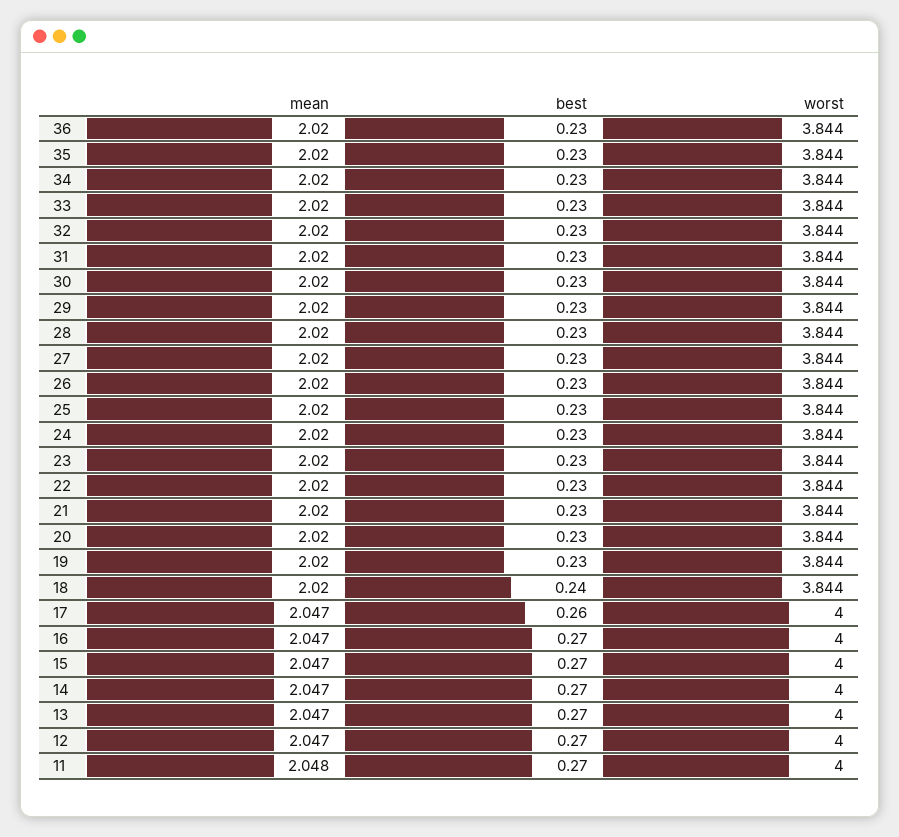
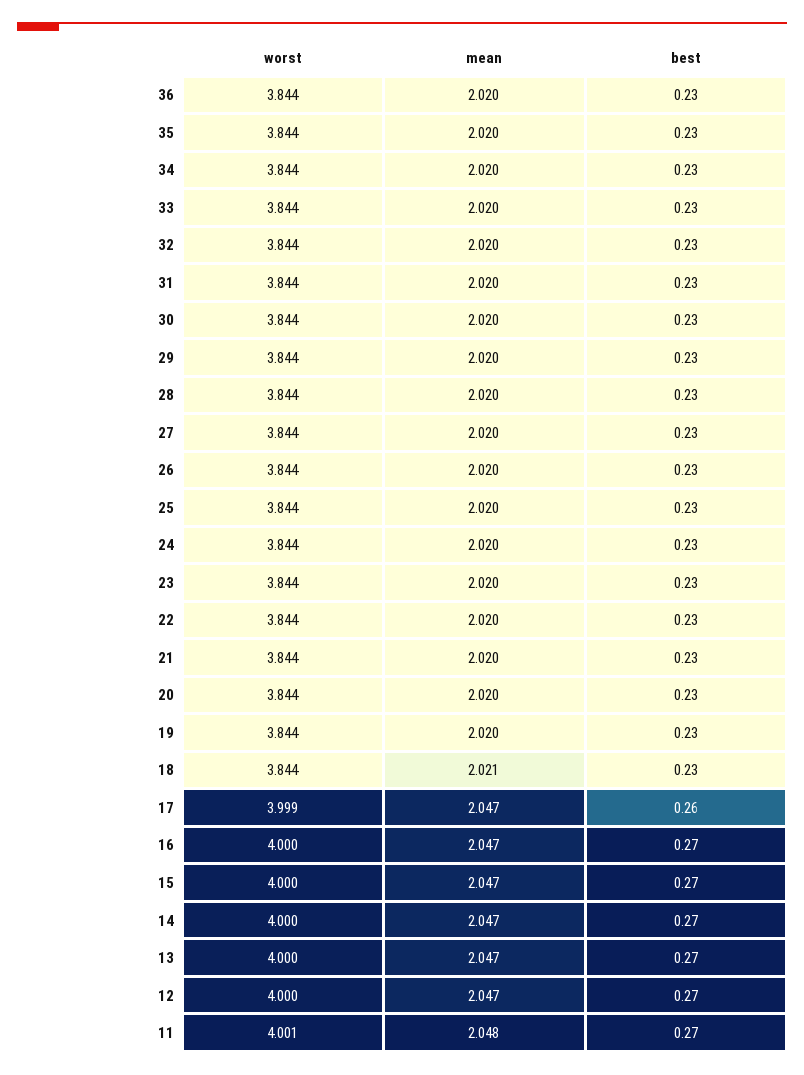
mean, 18: 2.02 -> 2.021
best, 18: 0.24 -> 0.23
worst, 17: 4 -> 3.999
worst, 11: 4 -> 4.001

